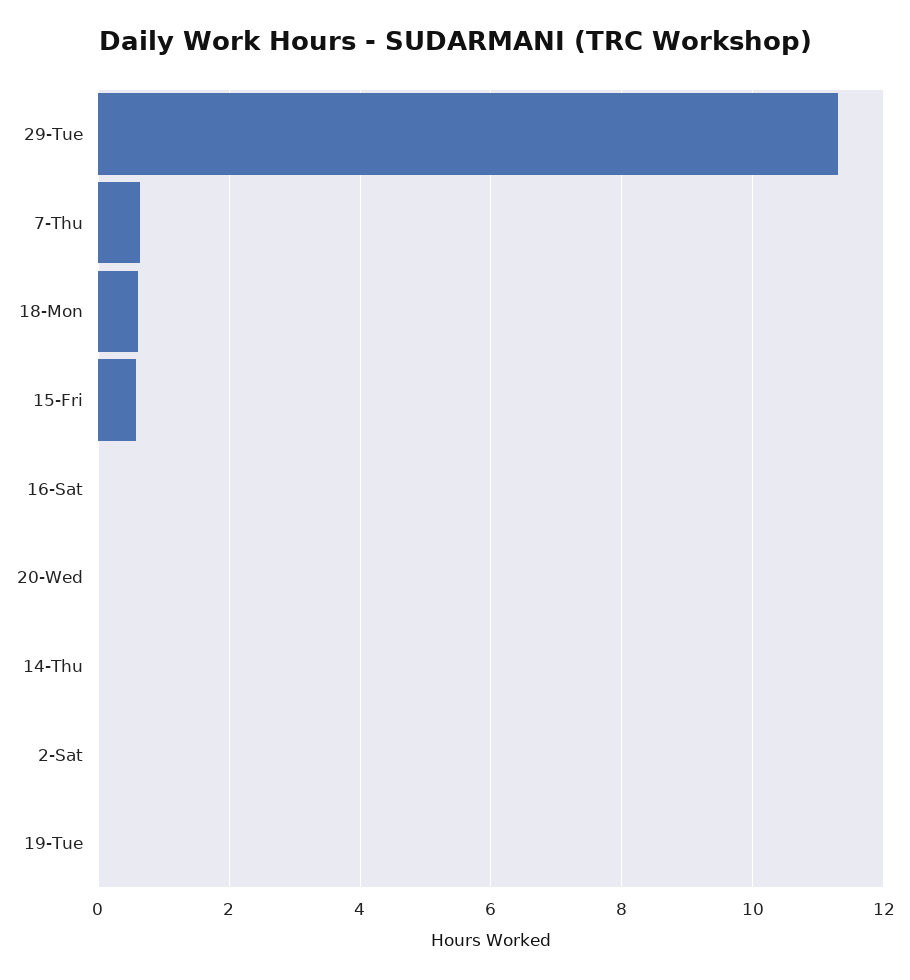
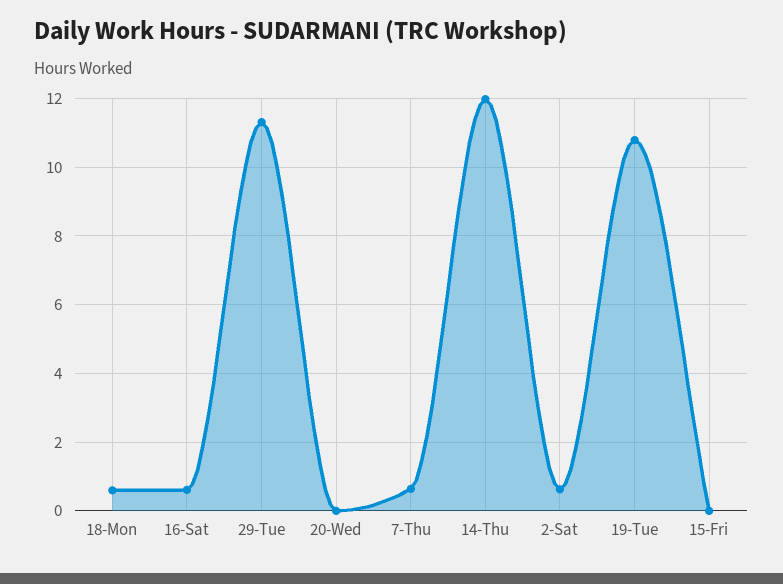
15-Fri: 0.6 -> 0
16-Sat: 0 -> 0.6
14-Thu: 0 -> 12
2-Sat: 0 -> 0.6
19-Tue: 0 -> 10.8

